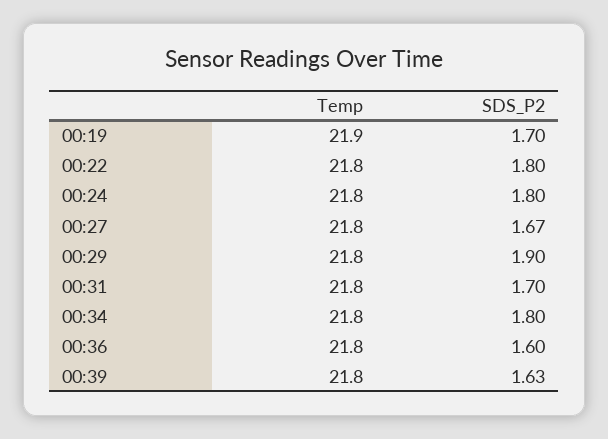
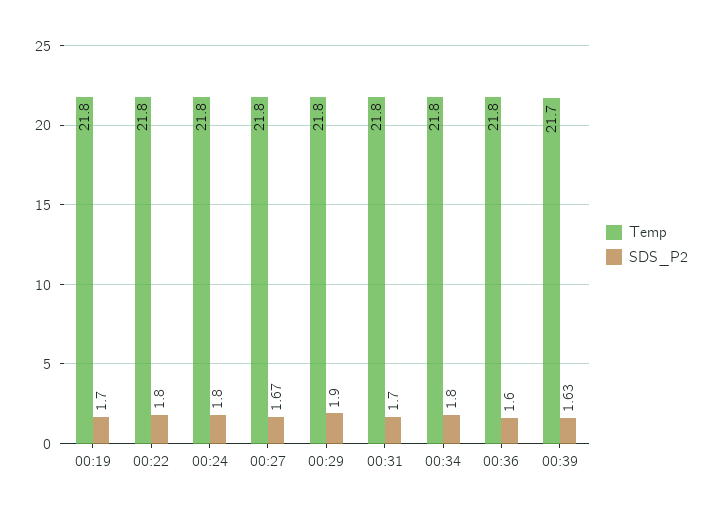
Temp, 00:19: 21.9 -> 21.8
Temp, 00:39: 21.8 -> 21.7

